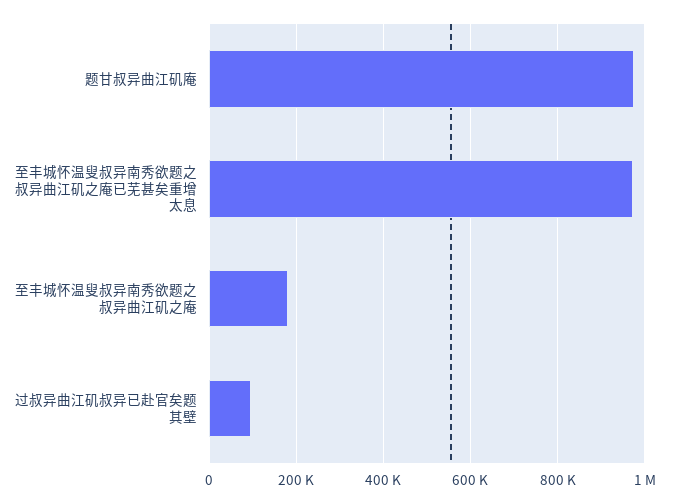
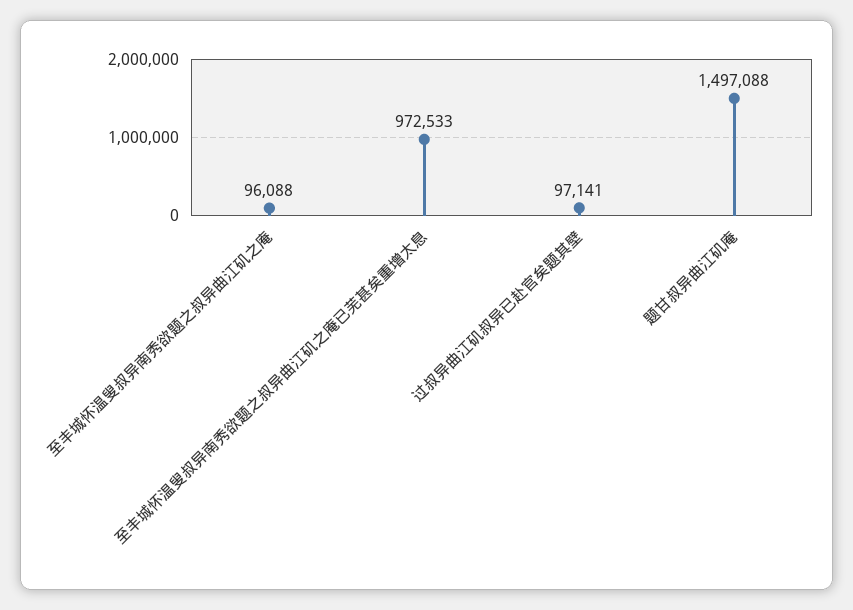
题甘叔异曲江矶庵: 980000 -> 1497088
至丰城怀温叟叔异南秀欲题之叔异曲江矶之庵: 180000 -> 96088

